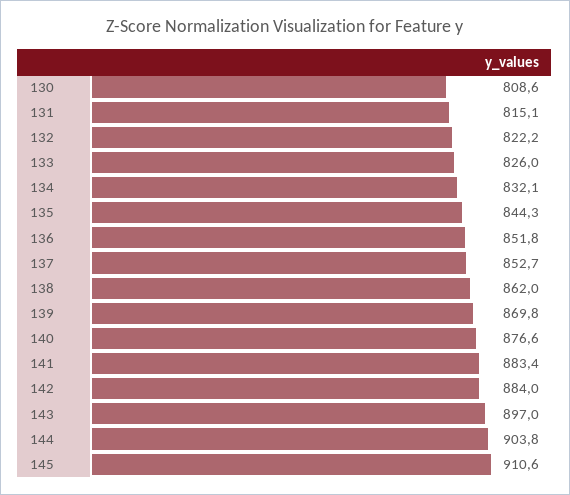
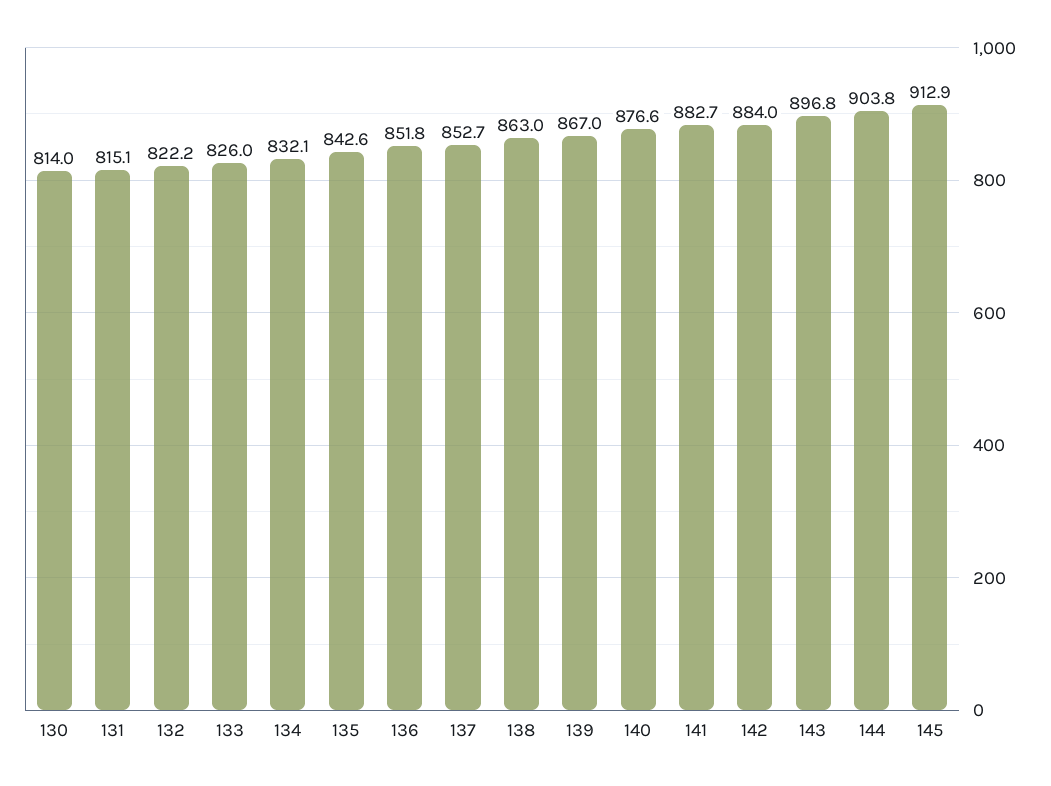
130: 808.6 -> 814
135: 844.3 -> 842.6
138: 862 -> 863
139: 869.8 -> 867
141: 883.4 -> 882.7
143: 897 -> 896.8
145: 910.6 -> 912.9

